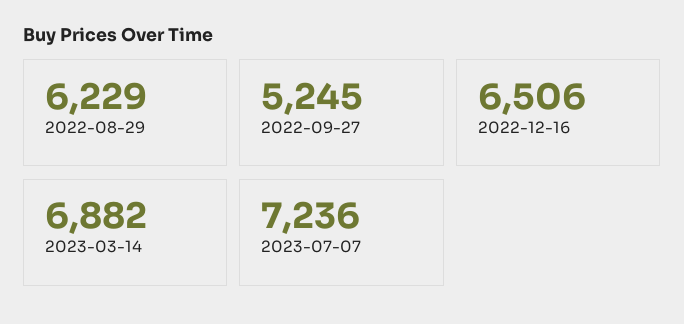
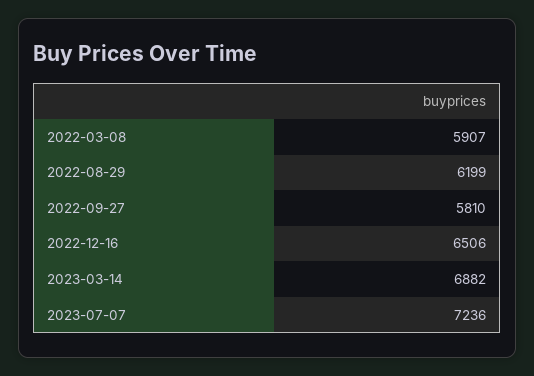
2022-08-29: 6229 -> 6199
2022-09-27: 5245 -> 5810
2022-03-08: none -> 5907

